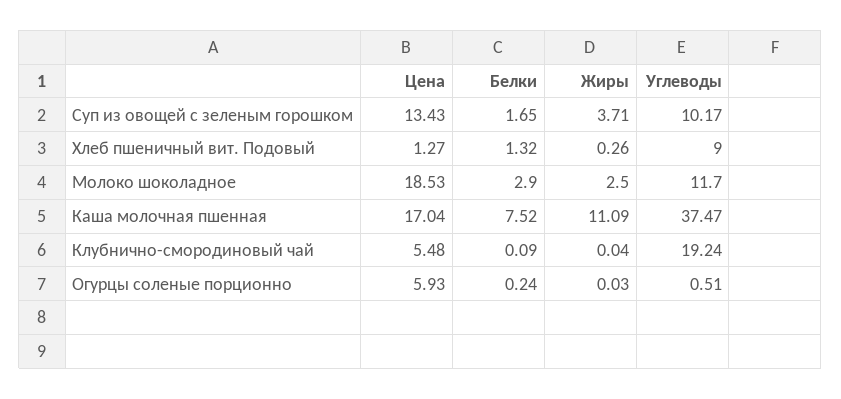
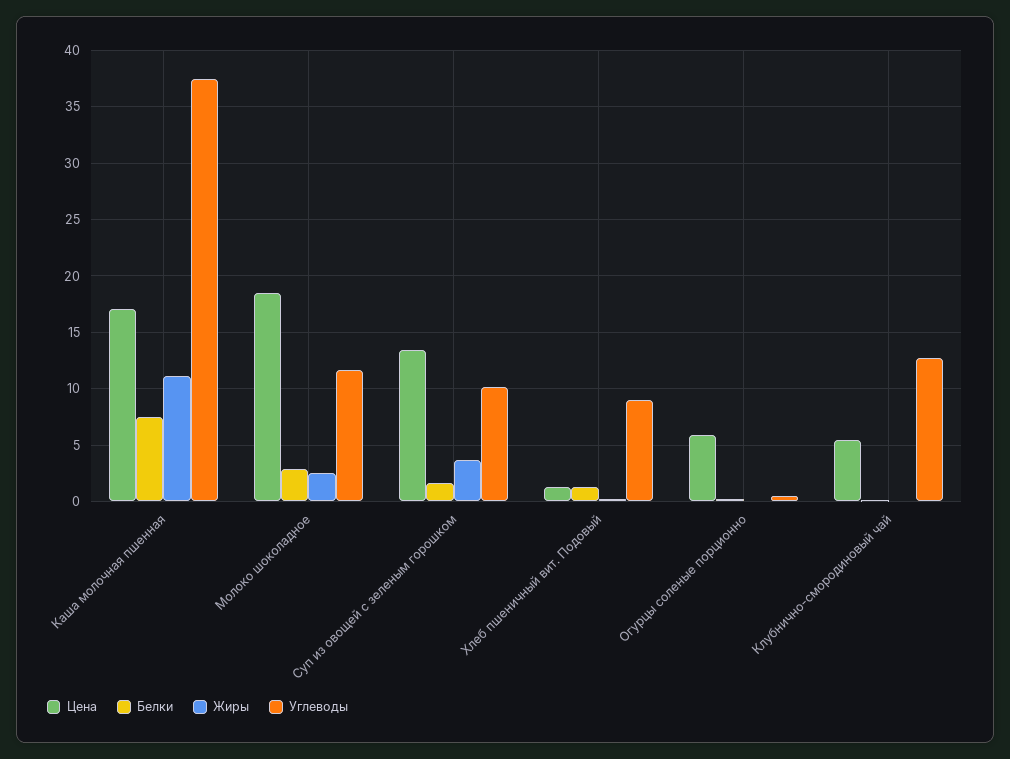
Углеводы, Клубнично-смородиновый чай: 19.24 -> 13

